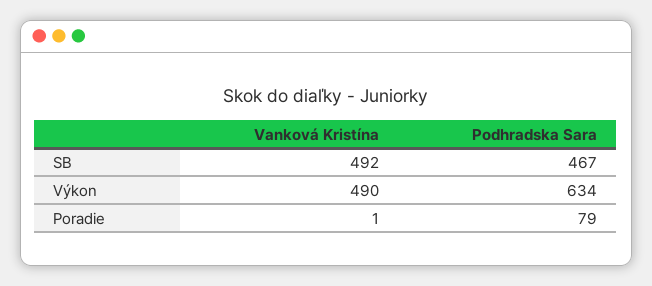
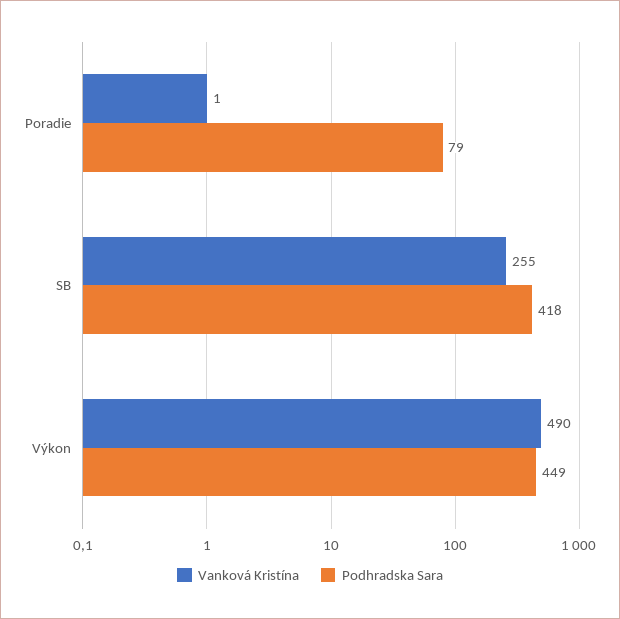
Vanková Kristína, SB: 492 -> 255
Podhradska Sara, SB: 467 -> 418
Podhradska Sara, Výkon: 634 -> 449

